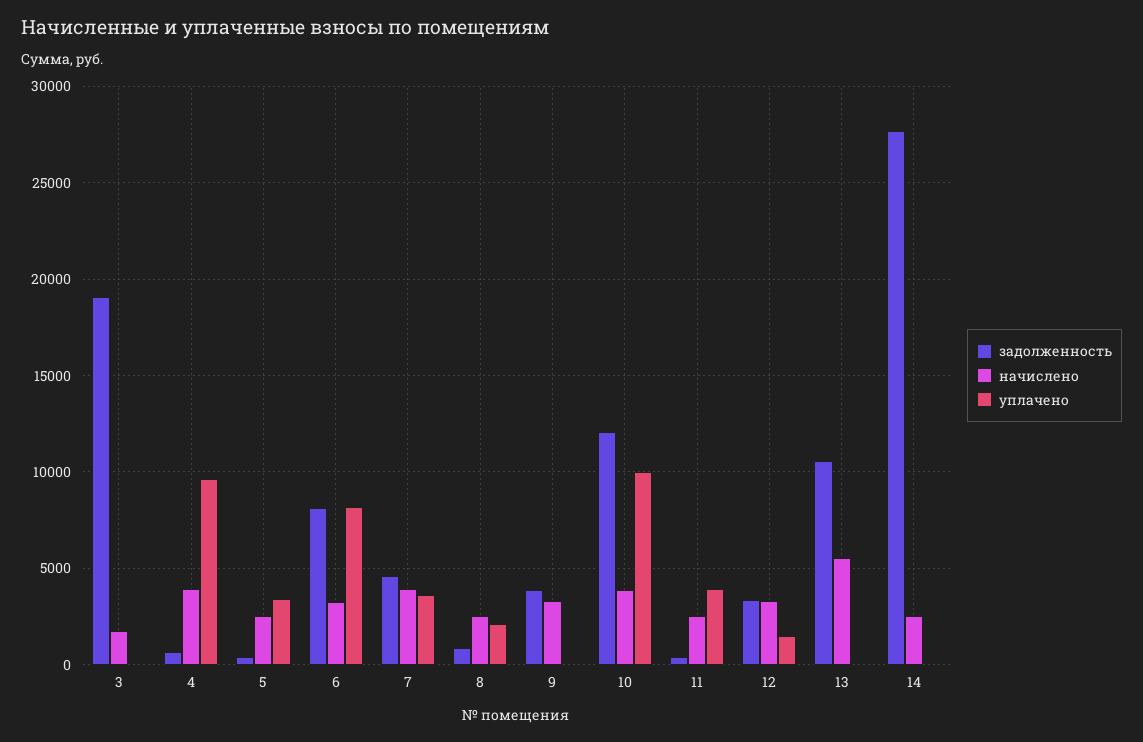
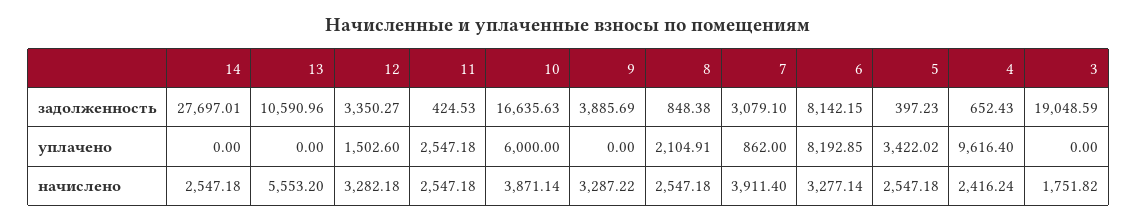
начислено, 4: 4000 -> 2416.24
задолженность, 7: 4500 -> 3079.1
уплачено, 7: 3500 -> 862
задолженность, 10: 12000 -> 16635.63
уплачено, 10: 10000 -> 6000
уплачено, 11: 4000 -> 2547.18

